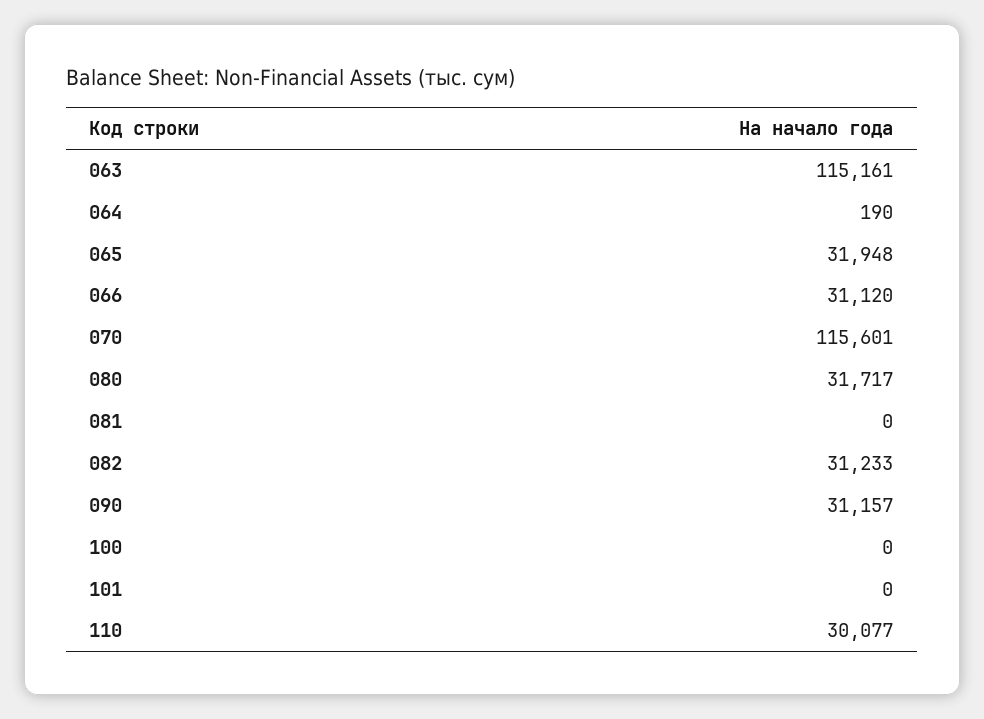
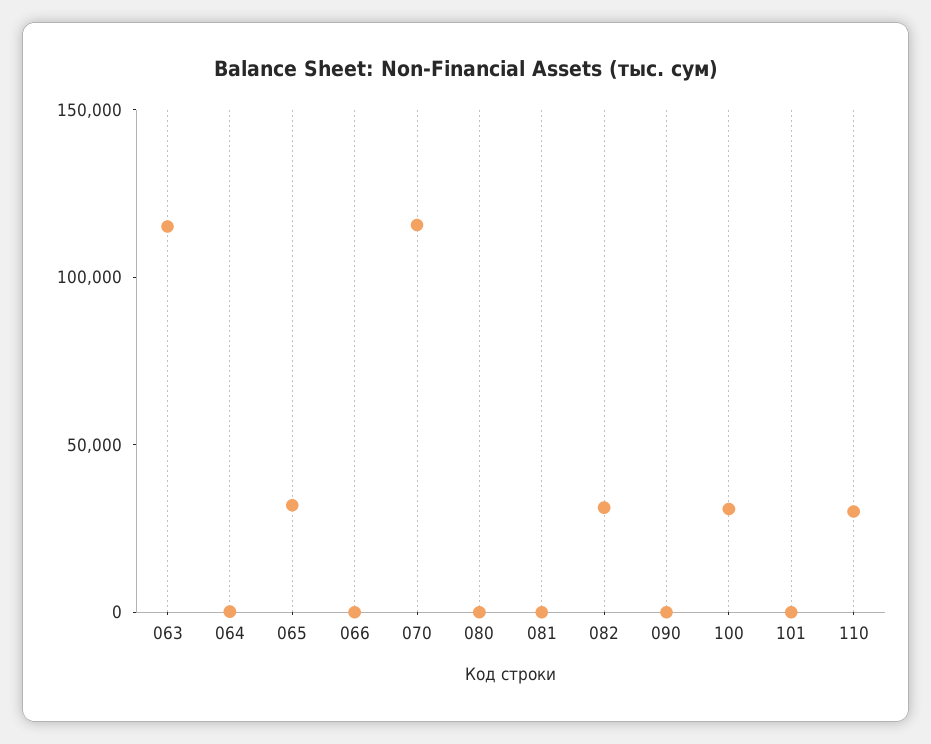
066: 31120 -> 0
080: 31717 -> 0
090: 31157 -> 0
100: 0 -> 30000

